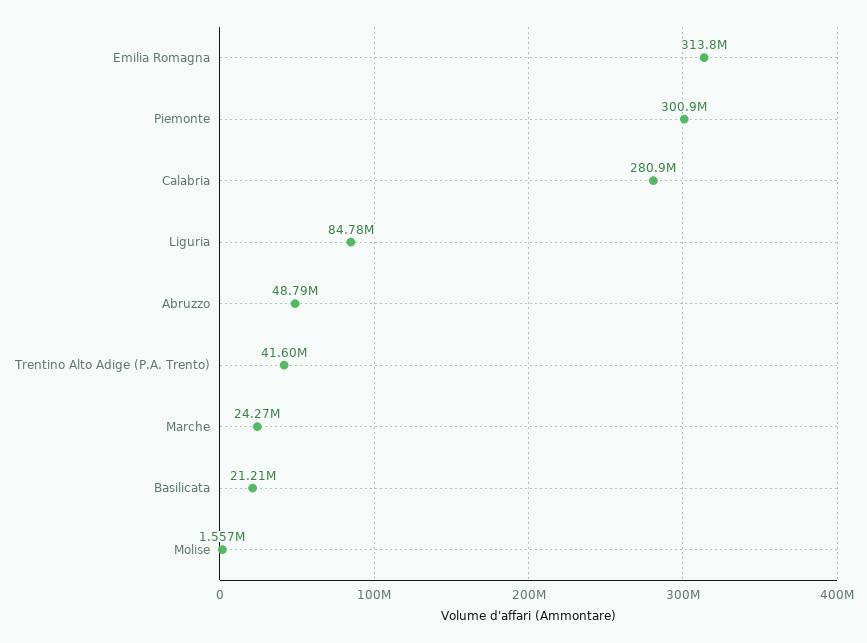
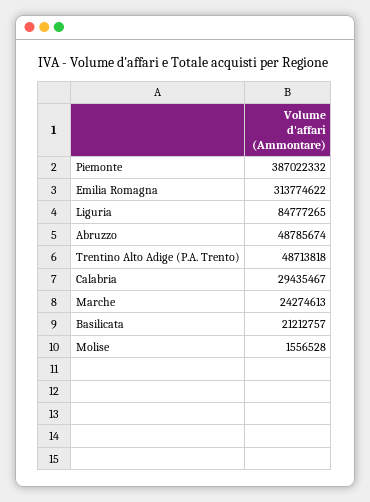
Piemonte: 300900000 -> 387022332
Calabria: 280900000 -> 29435467
Trentino Alto Adige (P.A. Trento): 41600000 -> 48713818

